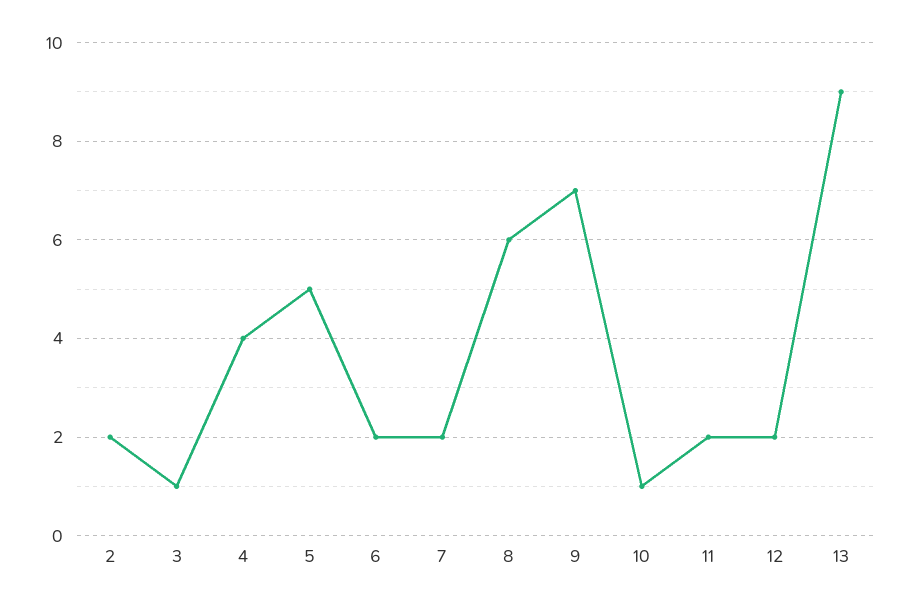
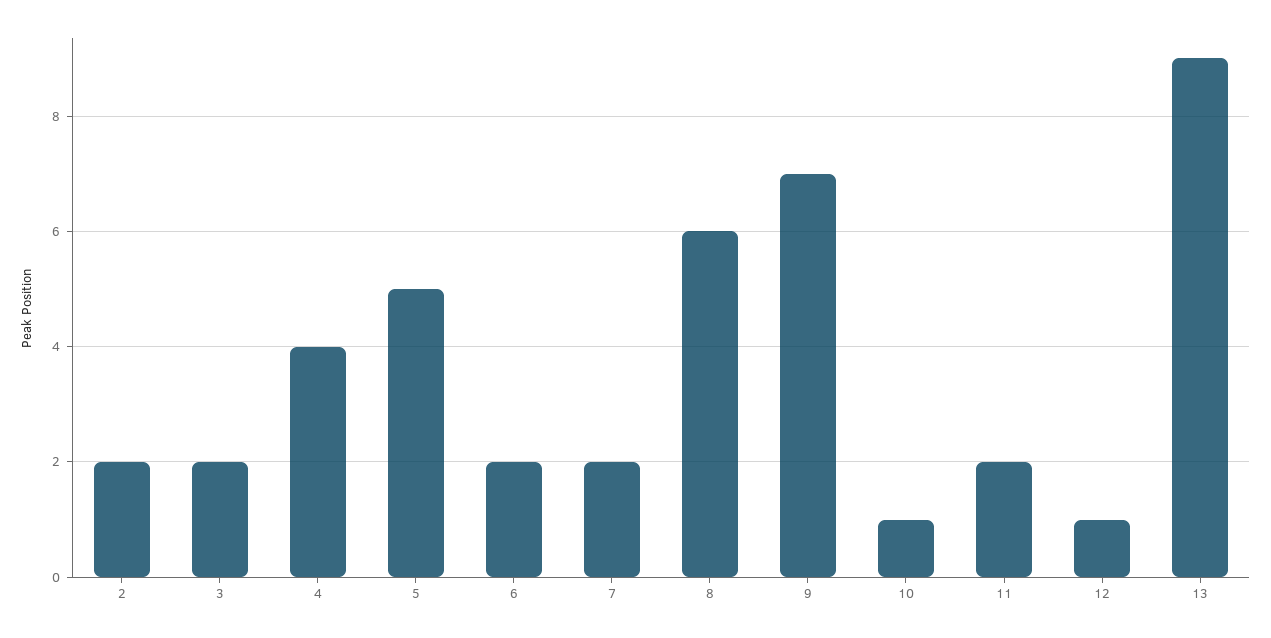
3: 1 -> 2
12: 2 -> 1

